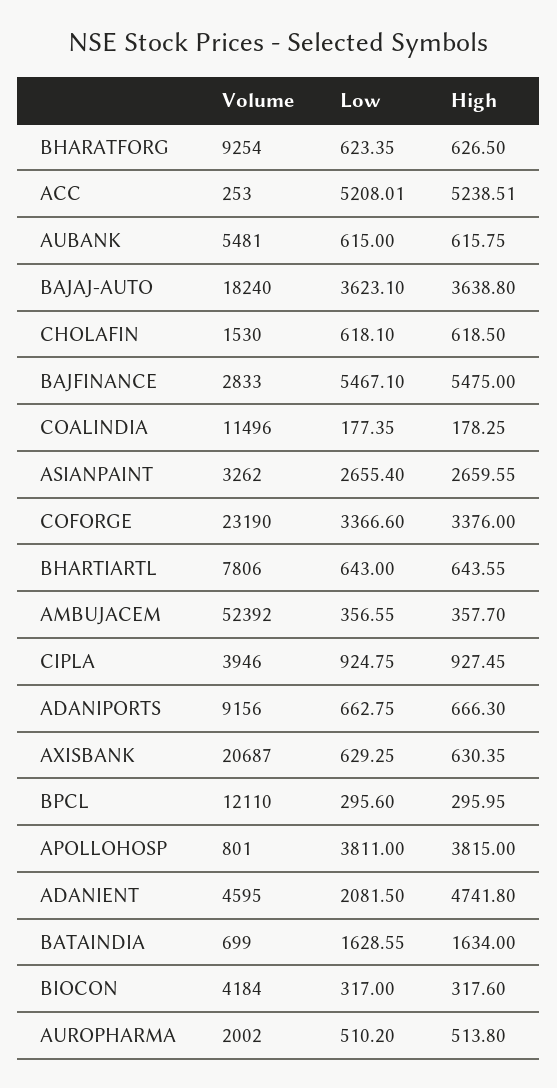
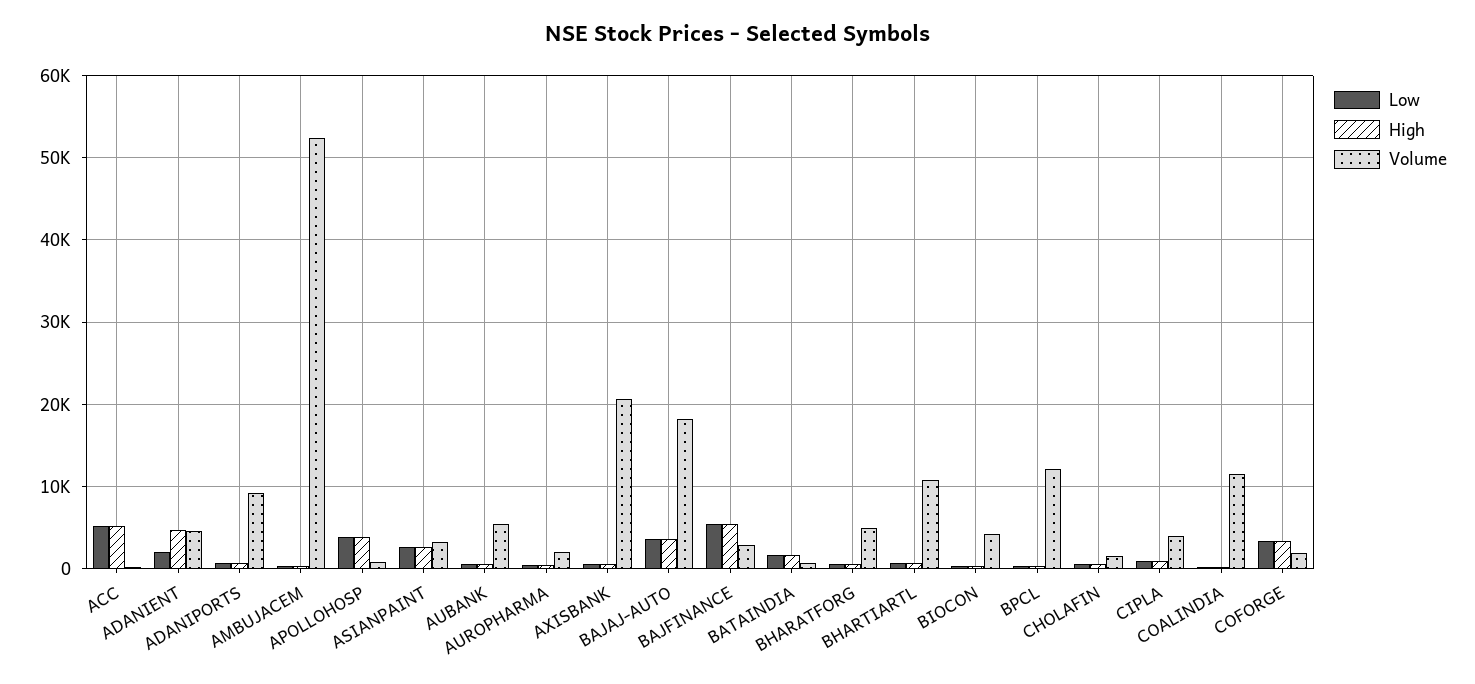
Volume, BHARATFORG: 9254 -> 5000
Volume, COFORGE: 23190 -> 2000
Volume, BHARTIARTL: 7806 -> 11000

